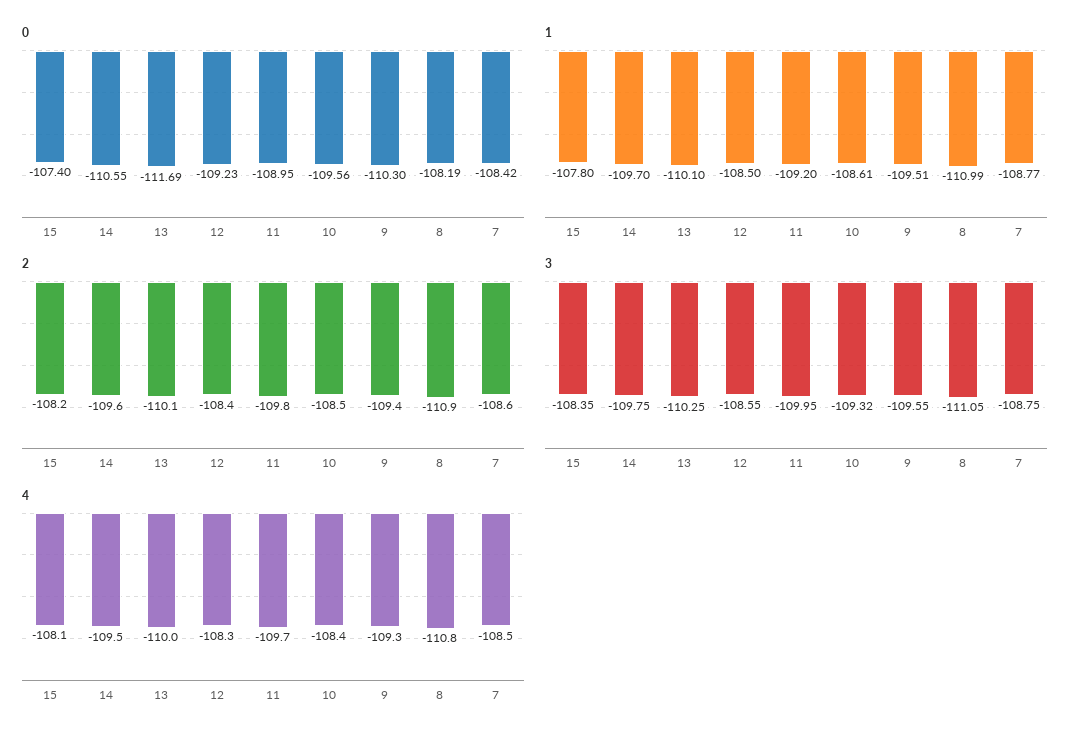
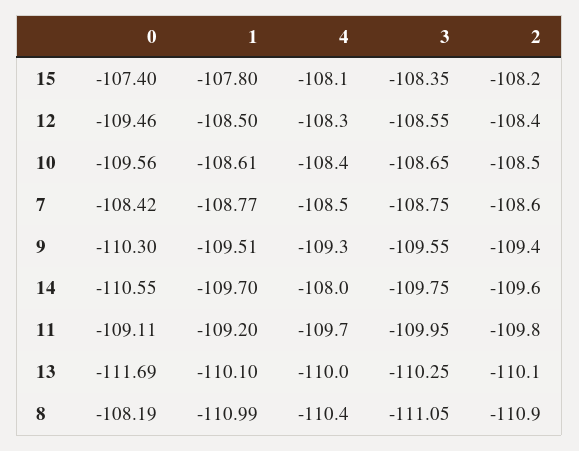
0, 12: -109.23 -> -109.46
0, 11: -108.95 -> -109.11
3, 10: -109.32 -> -108.65
4, 14: -109.5 -> -108
4, 8: -110.8 -> -110.4

